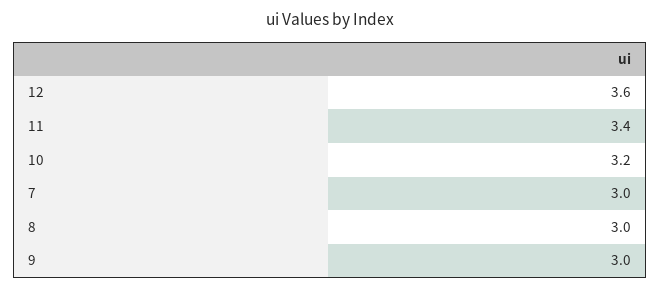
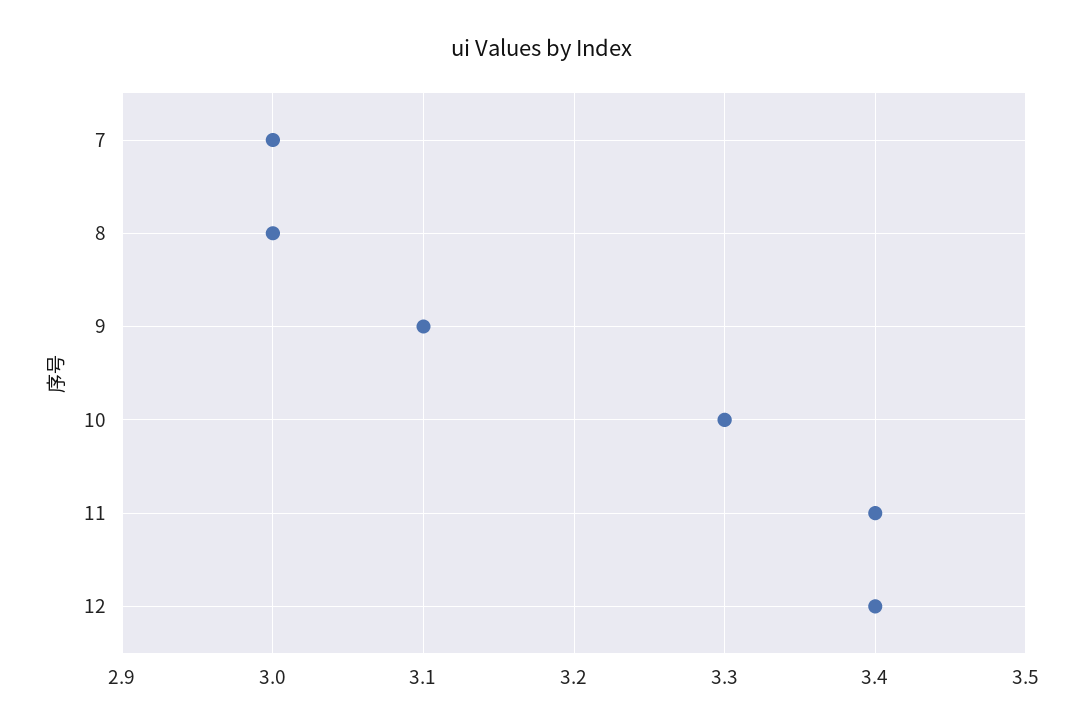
12: 3.6 -> 3.4
10: 3.2 -> 3.3
9: 3 -> 3.1

